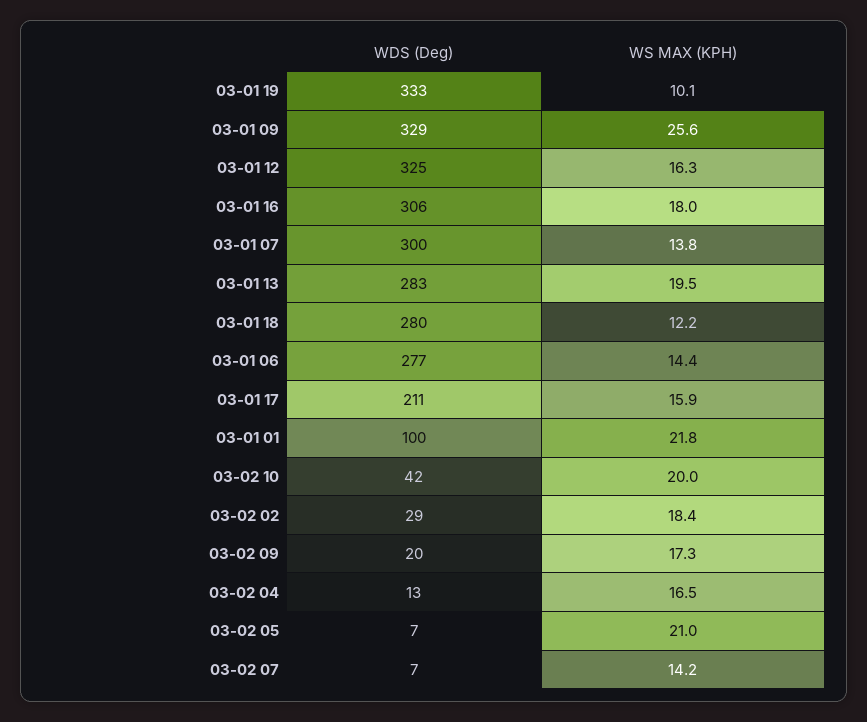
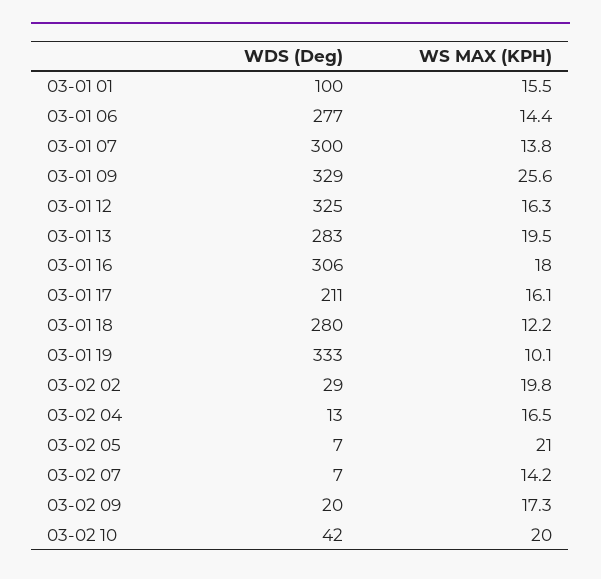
WS MAX (KPH), 03-01 17: 15.9 -> 16.1
WS MAX (KPH), 03-01 01: 21.8 -> 15.5
WS MAX (KPH), 03-02 02: 18.4 -> 19.8

